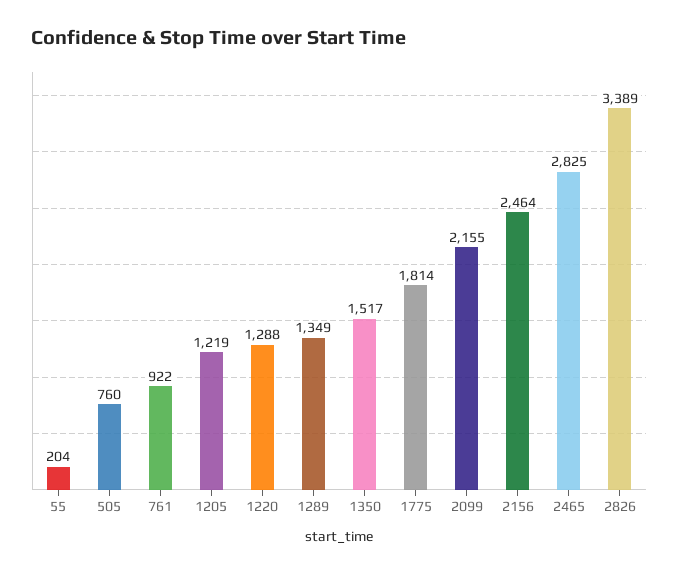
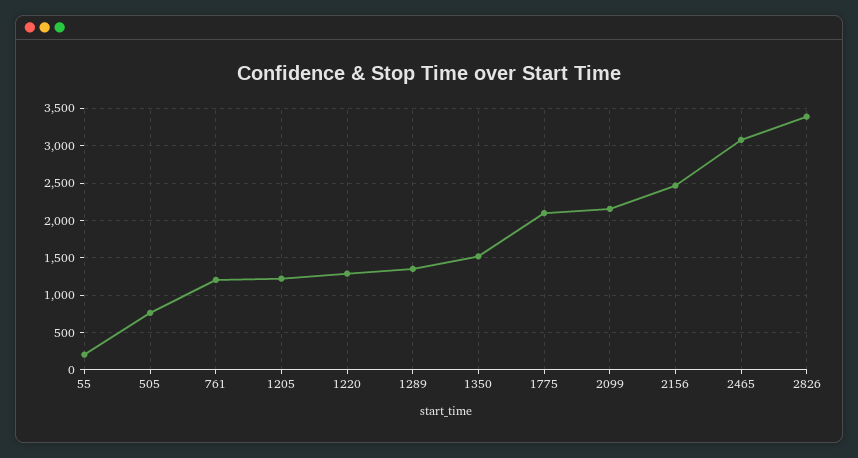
761: 922 -> 1200
1775: 1814 -> 2100
2465: 2825 -> 3100

